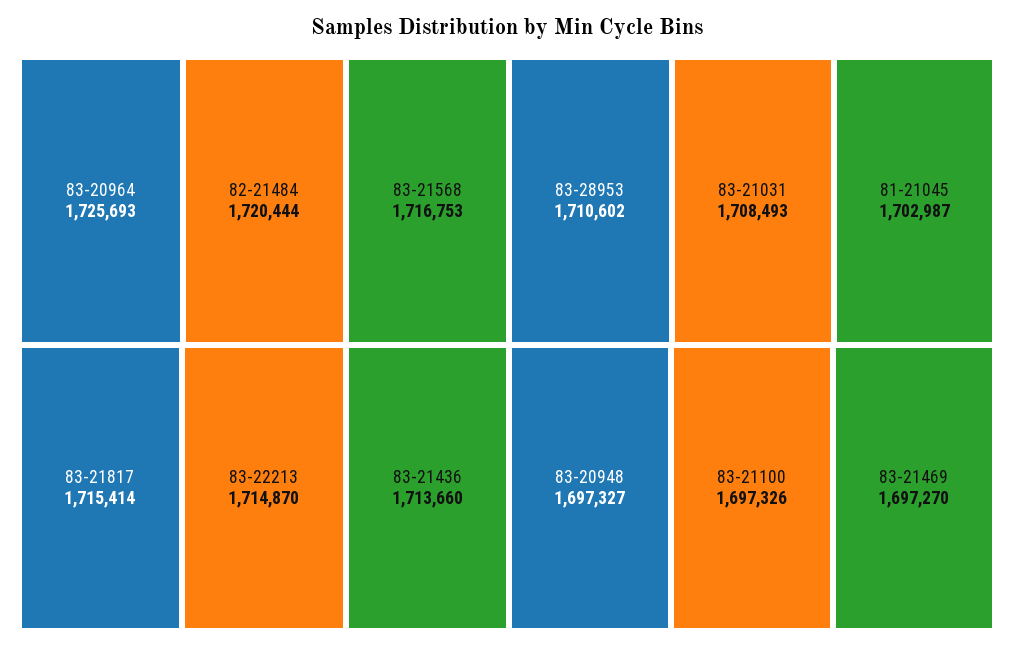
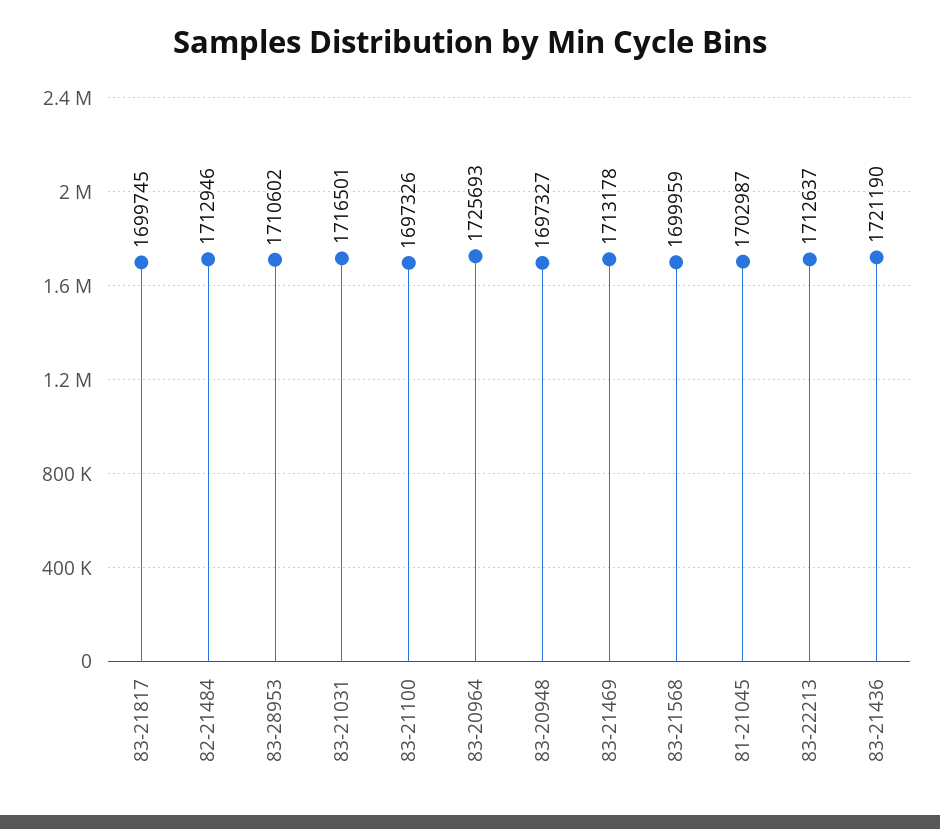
82-21484: 1720444 -> 1712946
83-21568: 1716753 -> 1699959
83-21817: 1715414 -> 1699745
83-22213: 1714870 -> 1712637
83-21436: 1713660 -> 1721190
83-21031: 1708493 -> 1716501
83-21469: 1697270 -> 1713178

